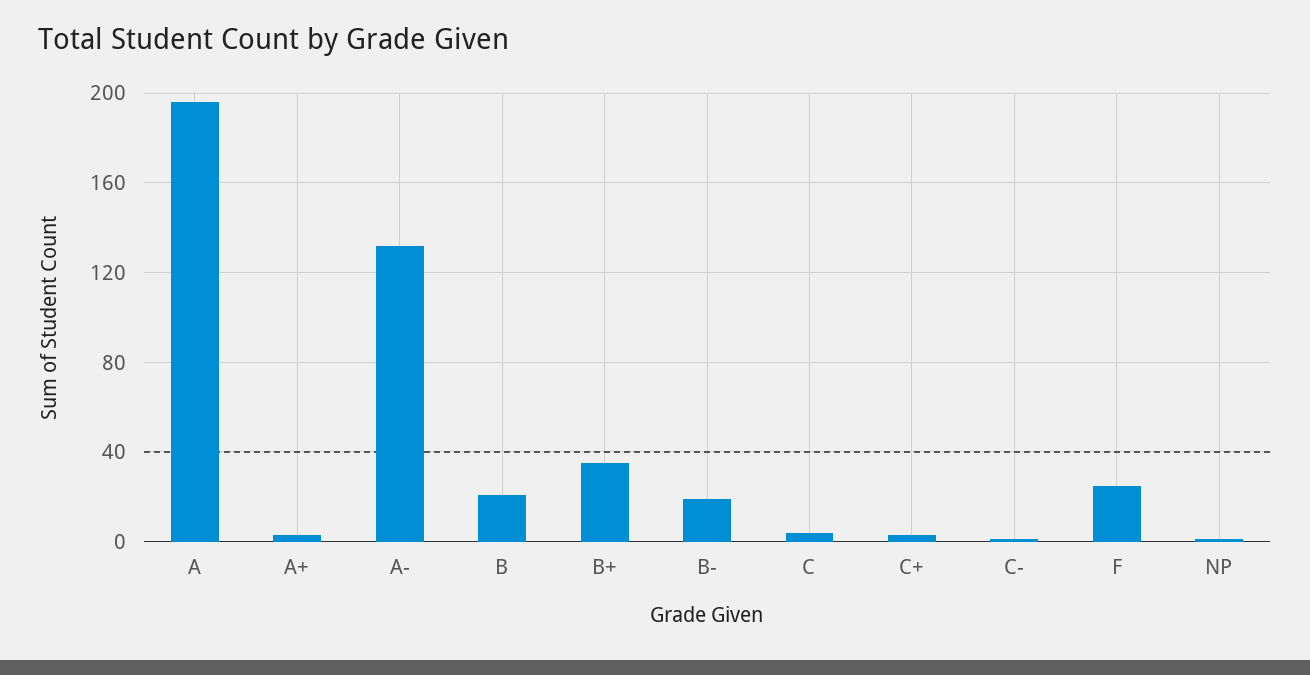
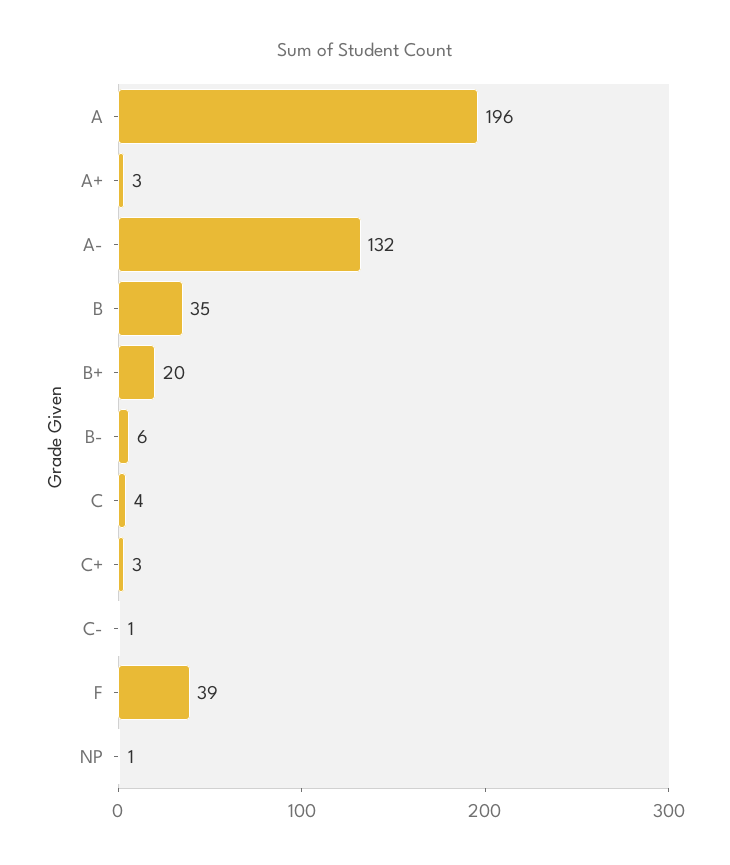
B: 20 -> 35
B+: 35 -> 20
B-: 20 -> 6
F: 25 -> 39

